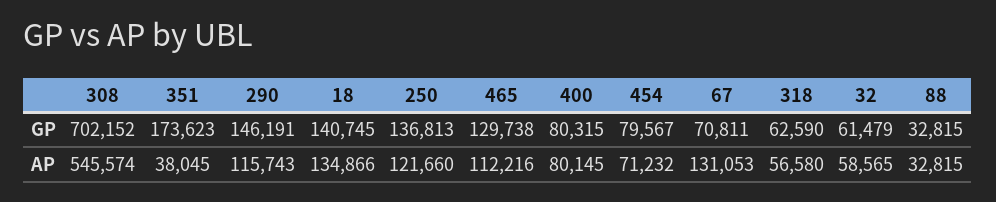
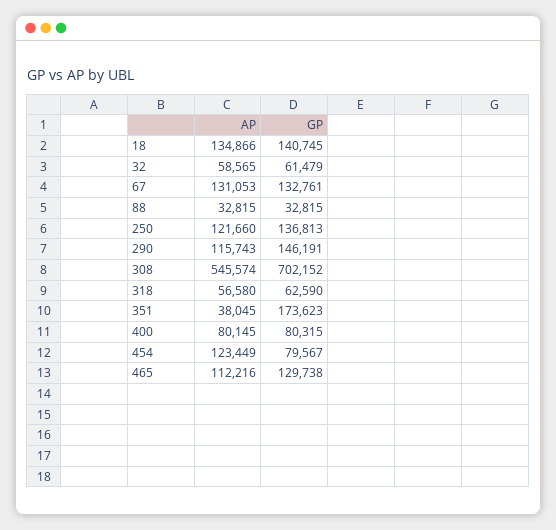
67, GP: 70811 -> 132761
454, AP: 71232 -> 123449

